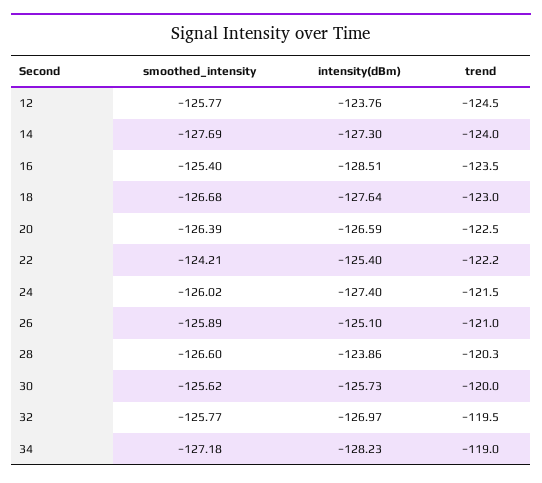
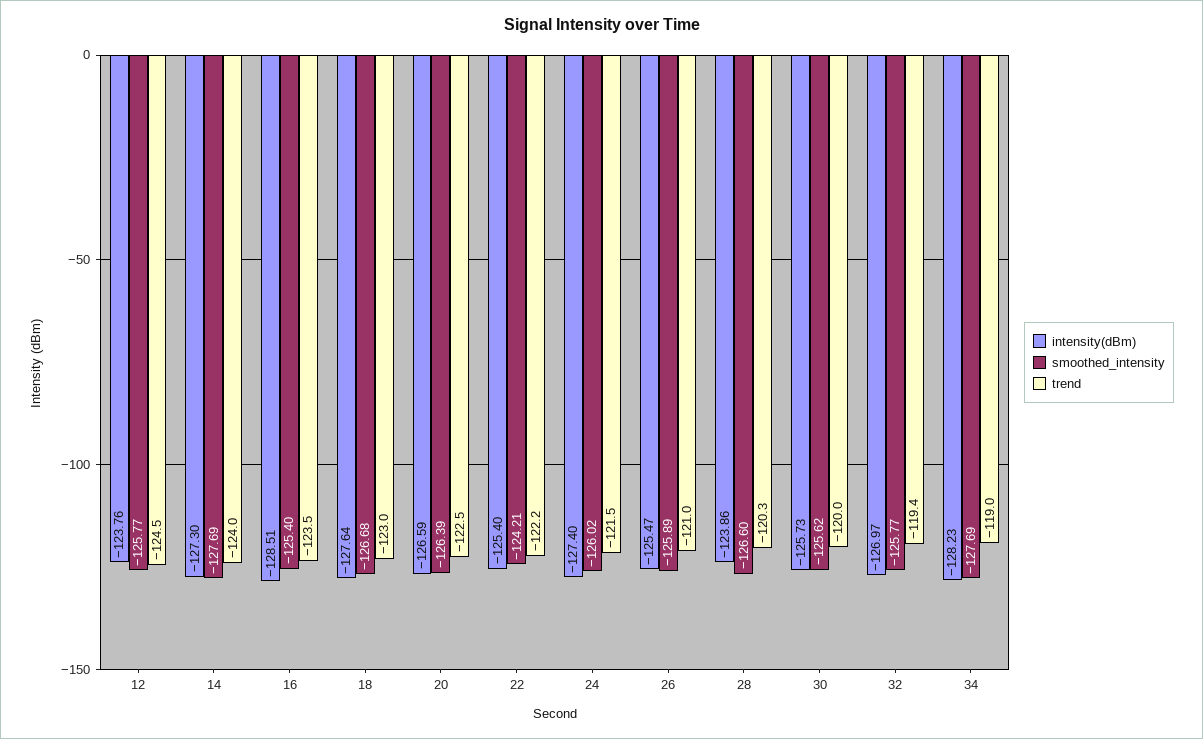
intensity(dBm), 26: -125.1 -> -125.47
trend, 32: -119.5 -> -119.4
smoothed_intensity, 34: -127.18 -> -127.69

